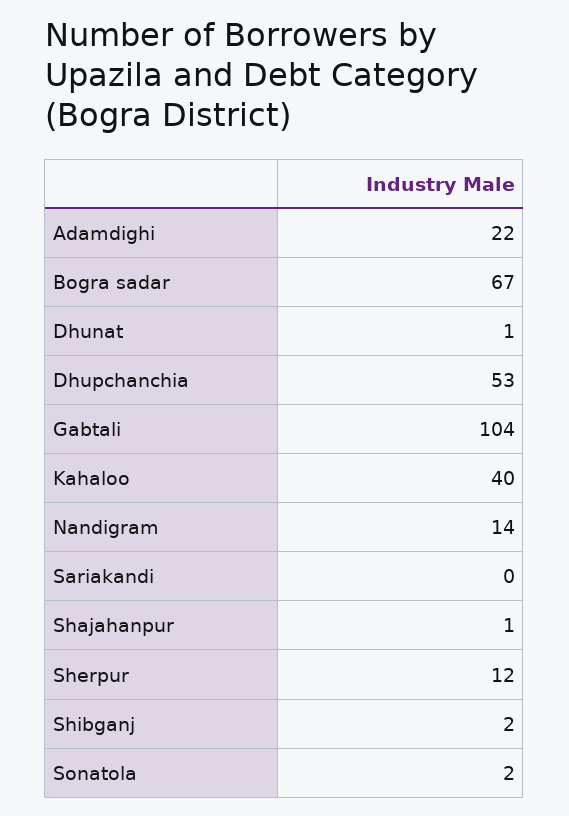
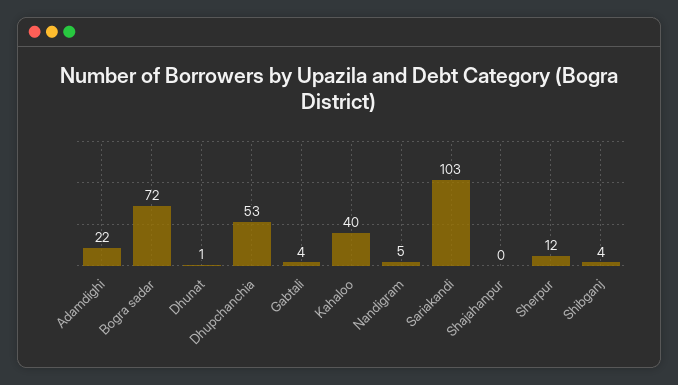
Bogra sadar: 67 -> 72
Gabtali: 104 -> 4
Nandigram: 14 -> 5
Sariakandi: 0 -> 103
Shajahanpur: 1 -> 0
Shibganj: 2 -> 4
Sonatola: 2 -> none

